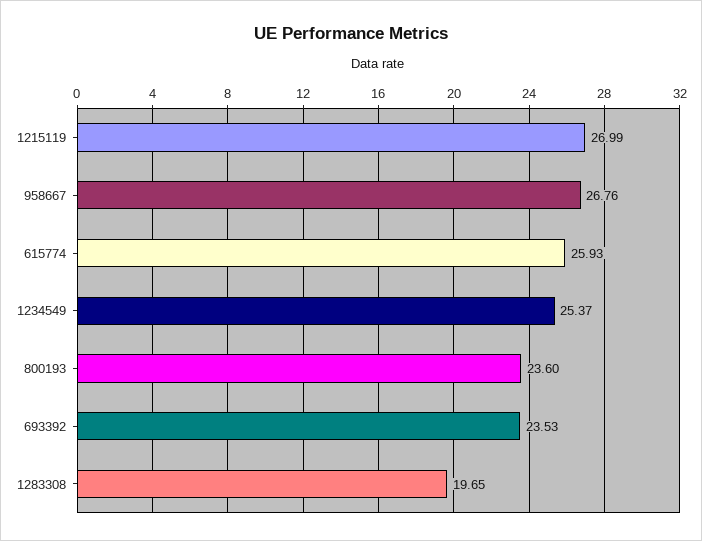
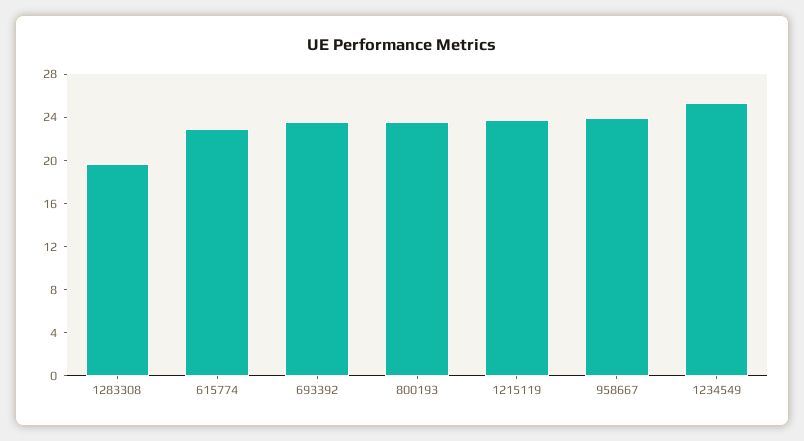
1215119: 26.99 -> 24
958667: 26.76 -> 24
615774: 25.93 -> 23

